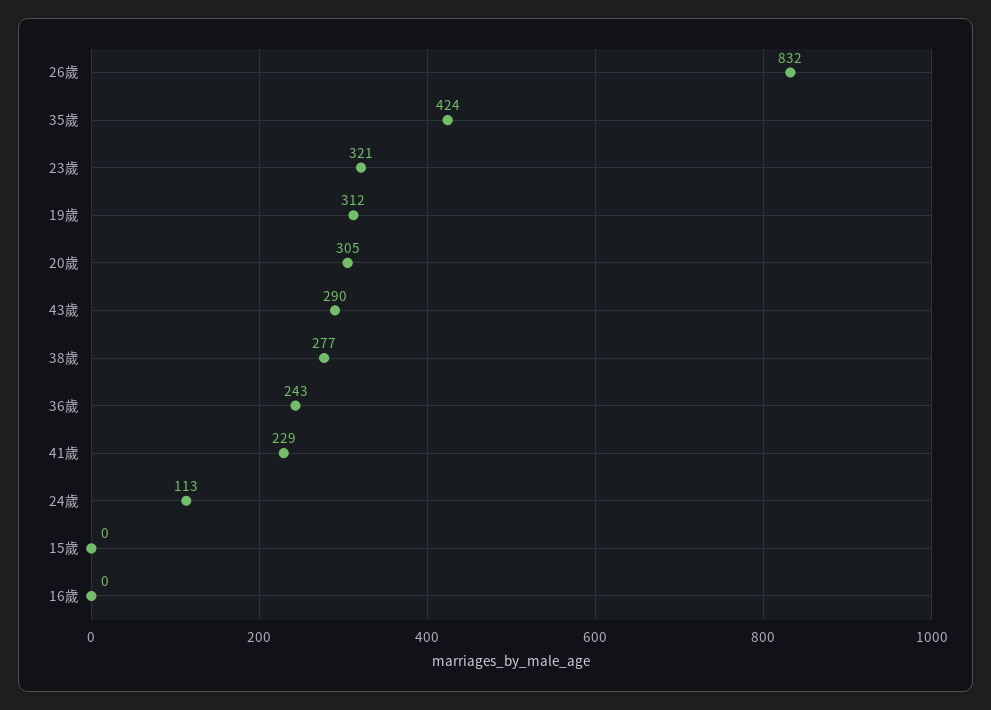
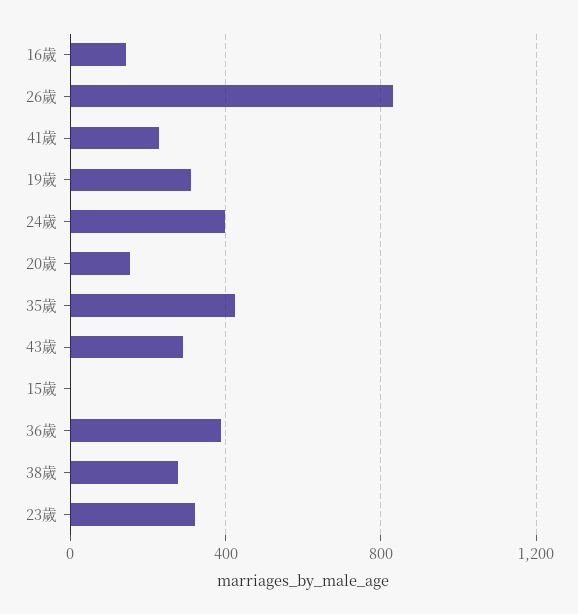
20歲: 305 -> 150
36歲: 243 -> 400
24歲: 113 -> 400
16歲: 0 -> 150

